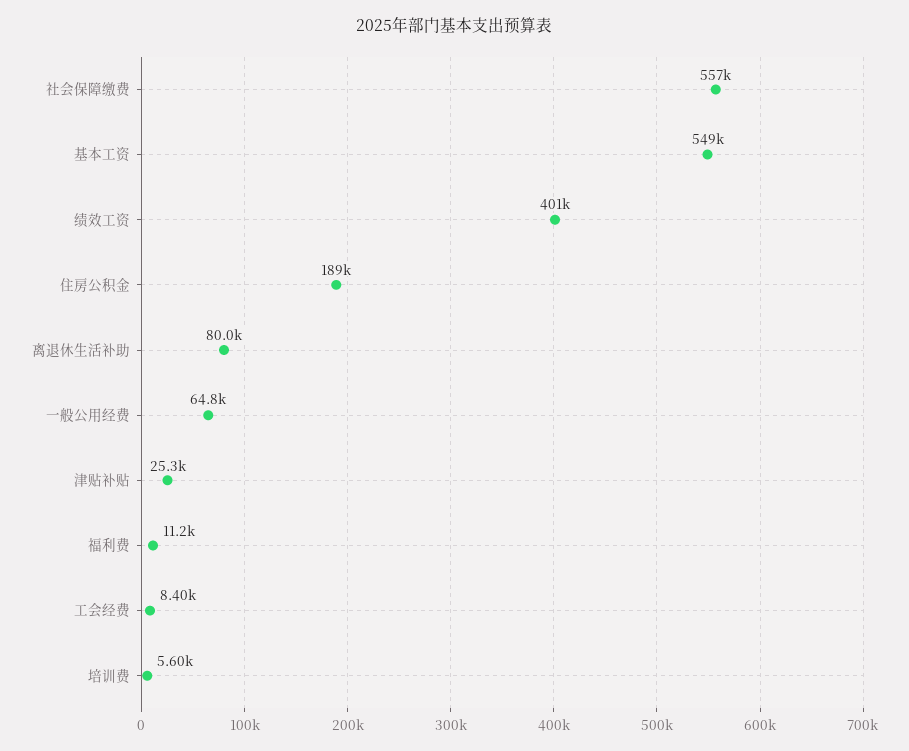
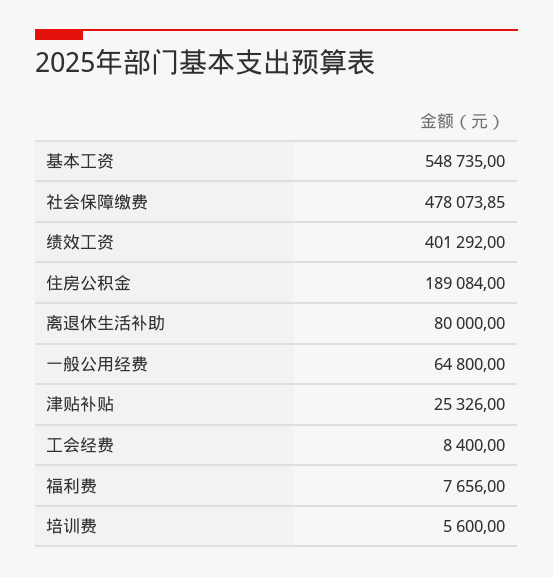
社会保障缴费: 557000 -> 478073.85
福利费: 11200 -> 7656

